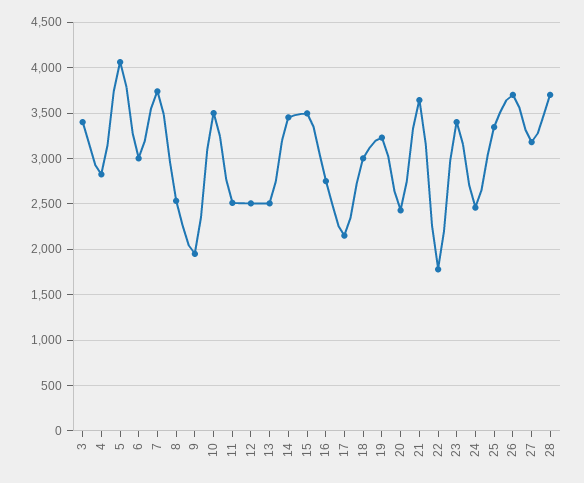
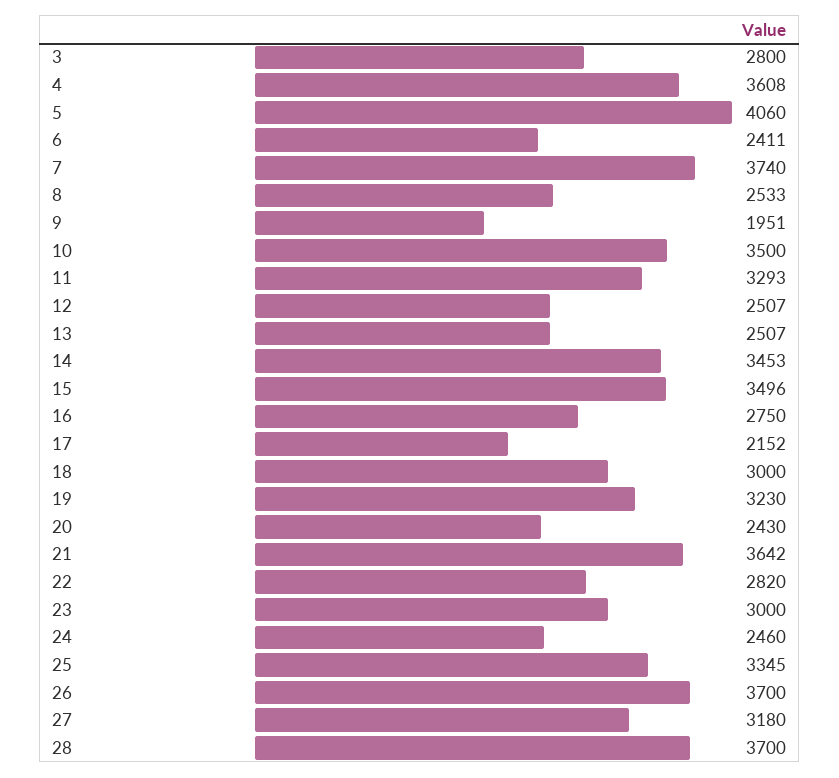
3: 3400 -> 2800
4: 2800 -> 3608
6: 3000 -> 2411
11: 2500 -> 3293
22: 1800 -> 2820
23: 3400 -> 3000

